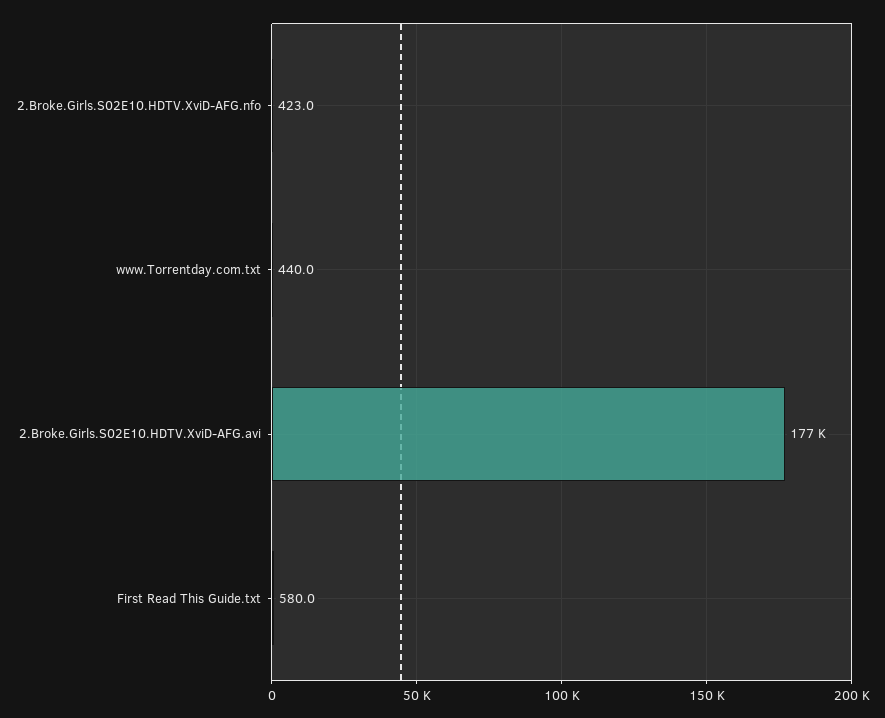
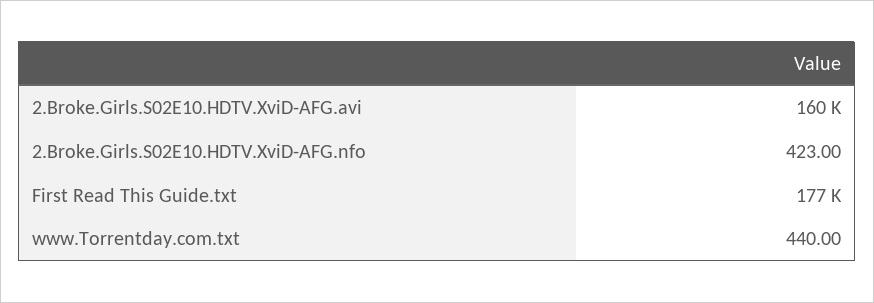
2.Broke.Girls.S02E10.HDTV.XviD-AFG.avi: 177000 -> 160000
First Read This Guide.txt: 580 -> 177000

